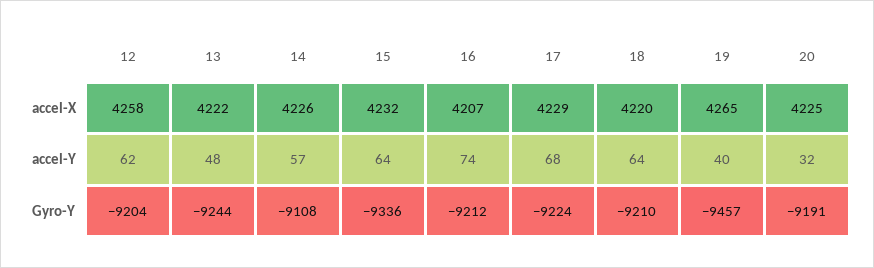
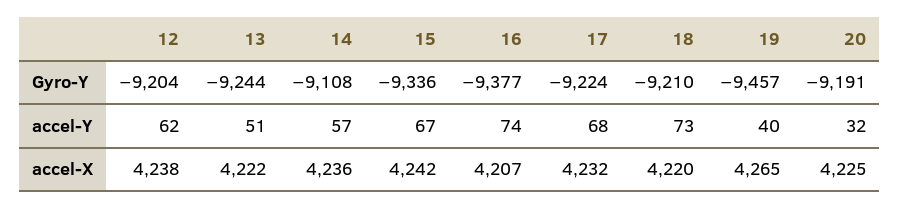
12, accel-X: 4258 -> 4238
14, accel-X: 4226 -> 4236
15, accel-X: 4232 -> 4242
17, accel-X: 4229 -> 4232
13, accel-Y: 48 -> 51
15, accel-Y: 64 -> 67
18, accel-Y: 64 -> 73
16, Gyro-Y: -9212 -> -9377

